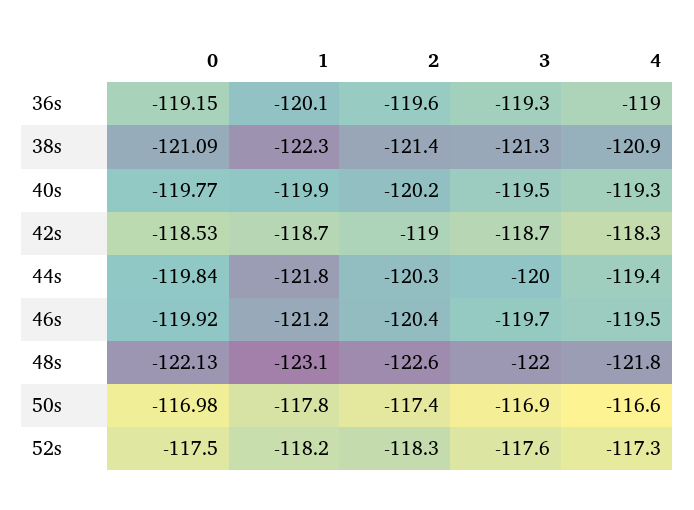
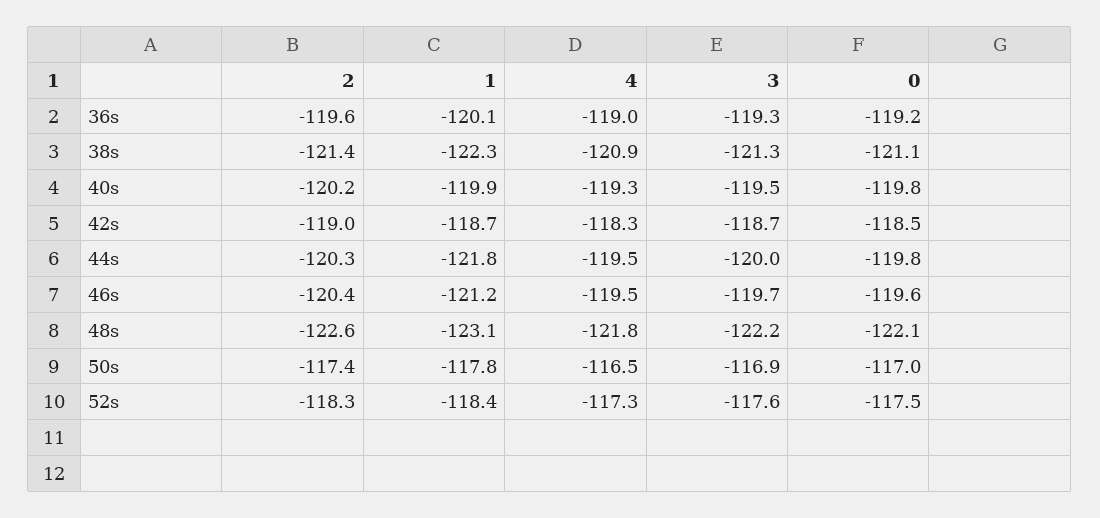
4, 44s: -119.4 -> -119.5
0, 46s: -119.92 -> -119.6
3, 48s: -122 -> -122.2
4, 50s: -116.6 -> -116.5
1, 52s: -118.2 -> -118.4

